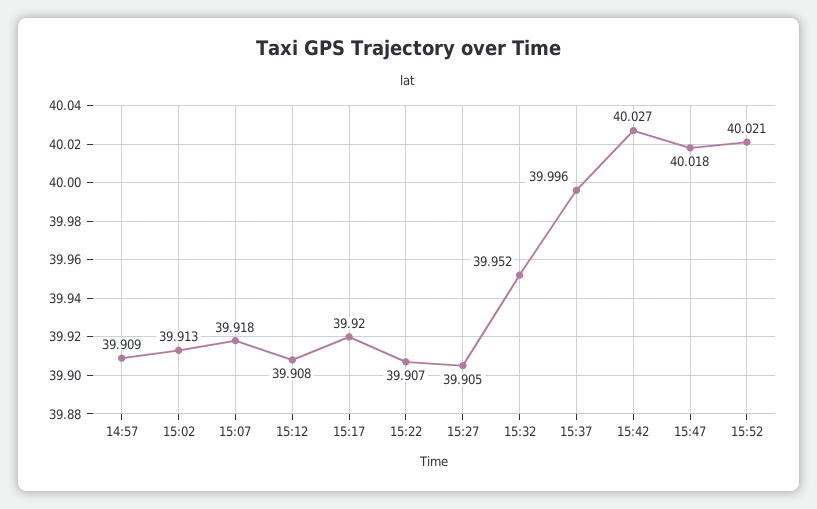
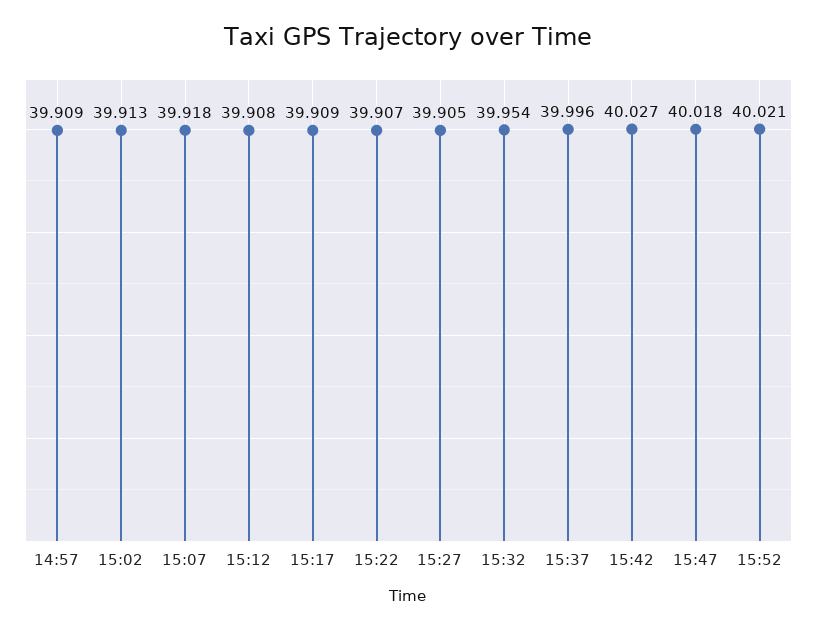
15:17: 39.92 -> 39.909
15:32: 39.952 -> 39.954

